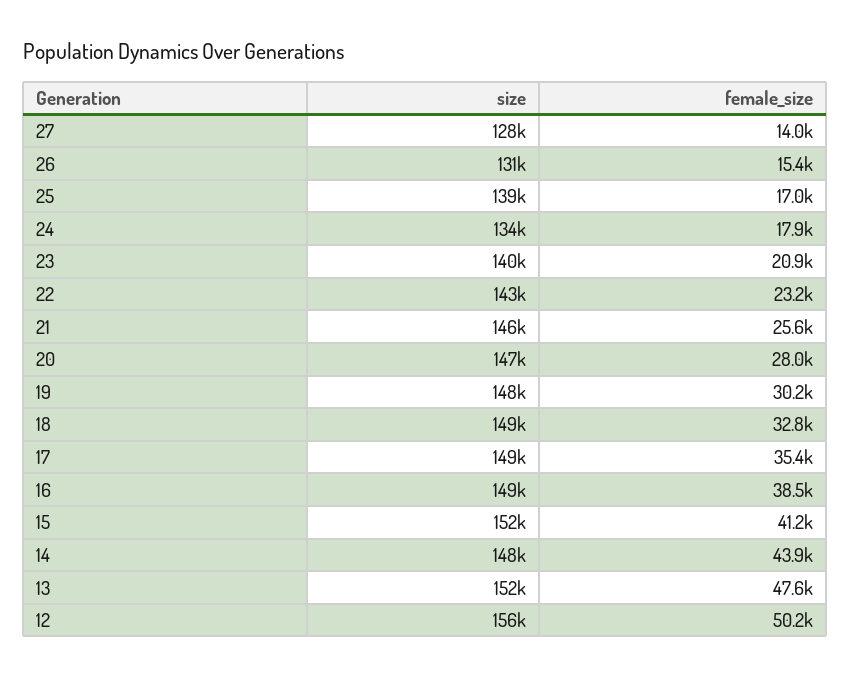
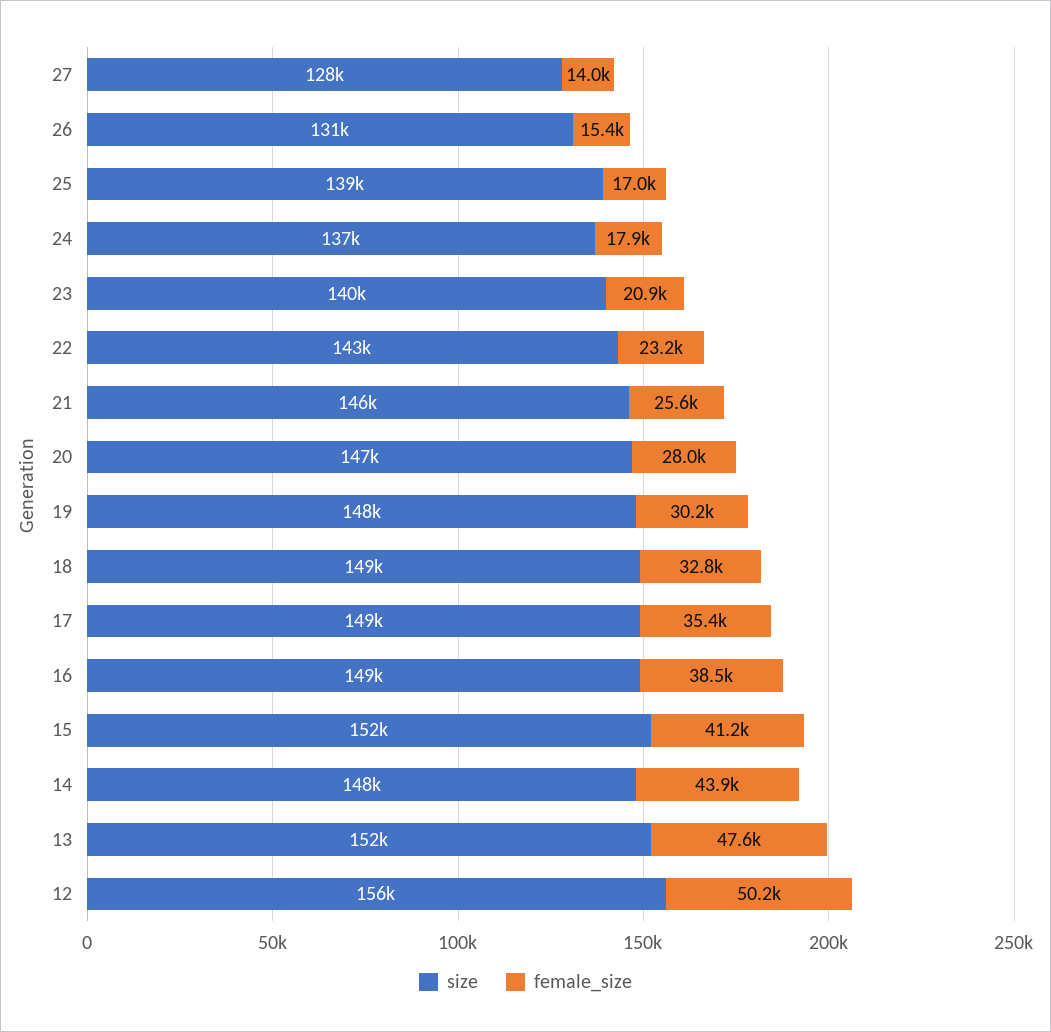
size, 24: 134000 -> 137000

